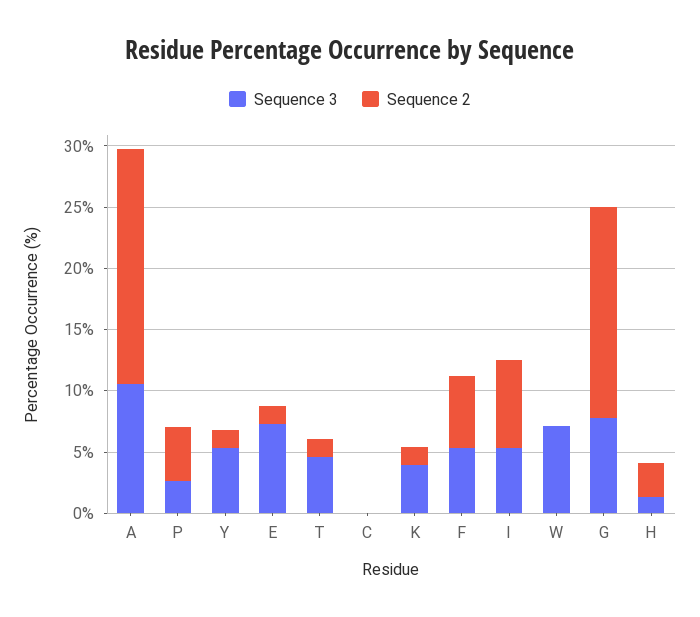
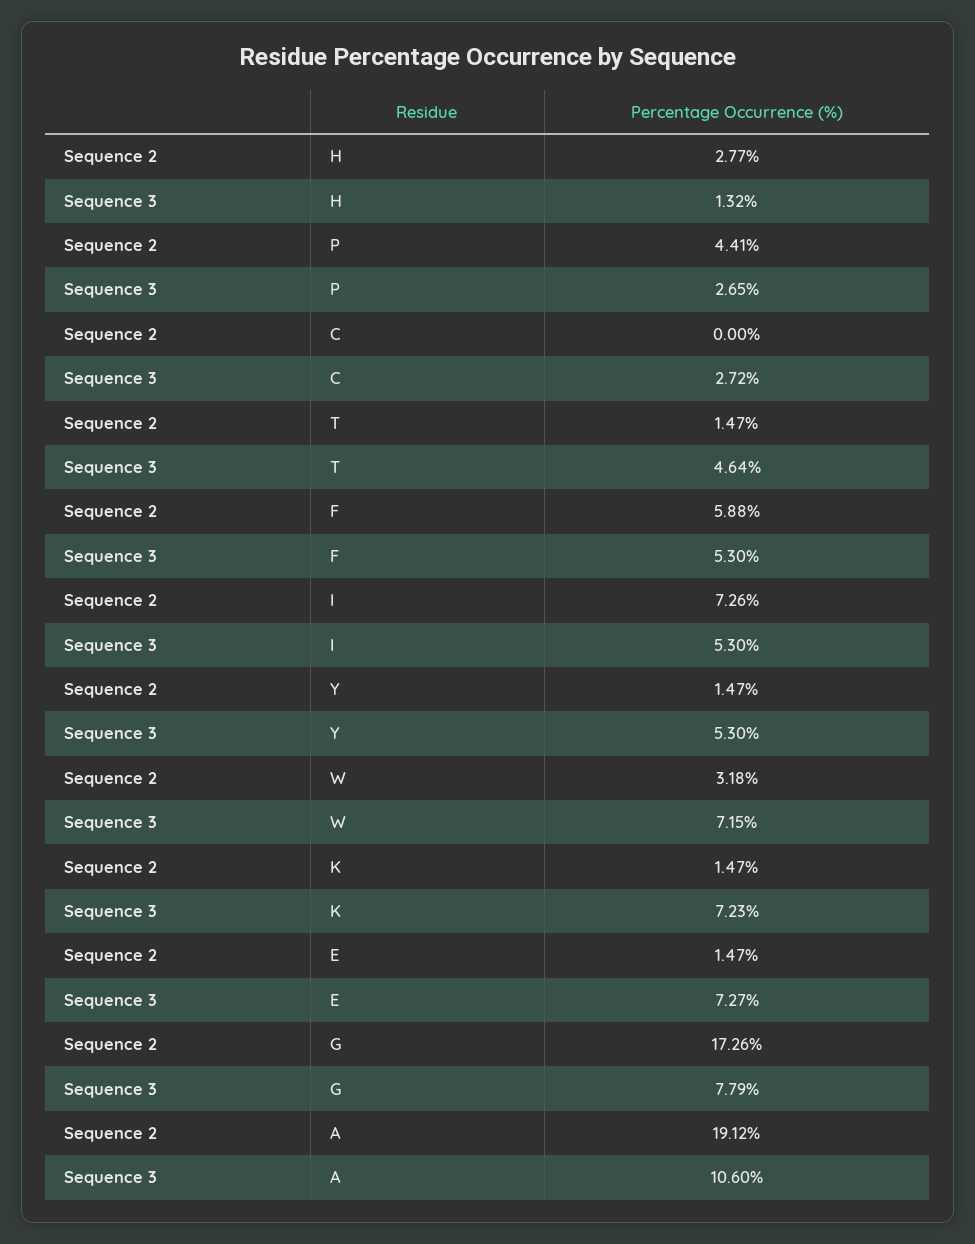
Sequence 3, C: 0 -> 2.72
Sequence 3, K: 4 -> 7.23
Sequence 2, W: 0 -> 3.18

